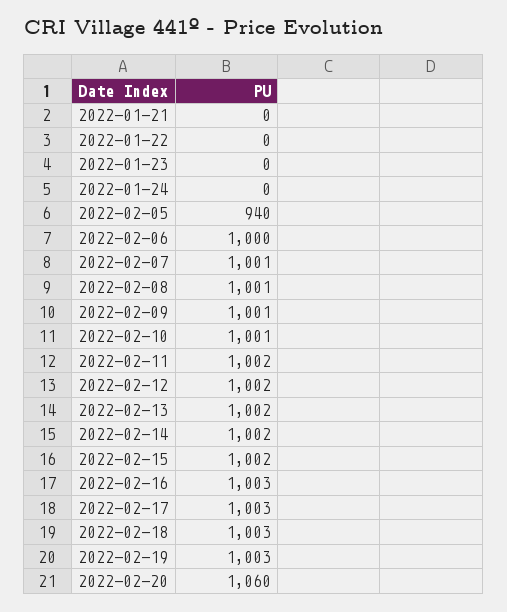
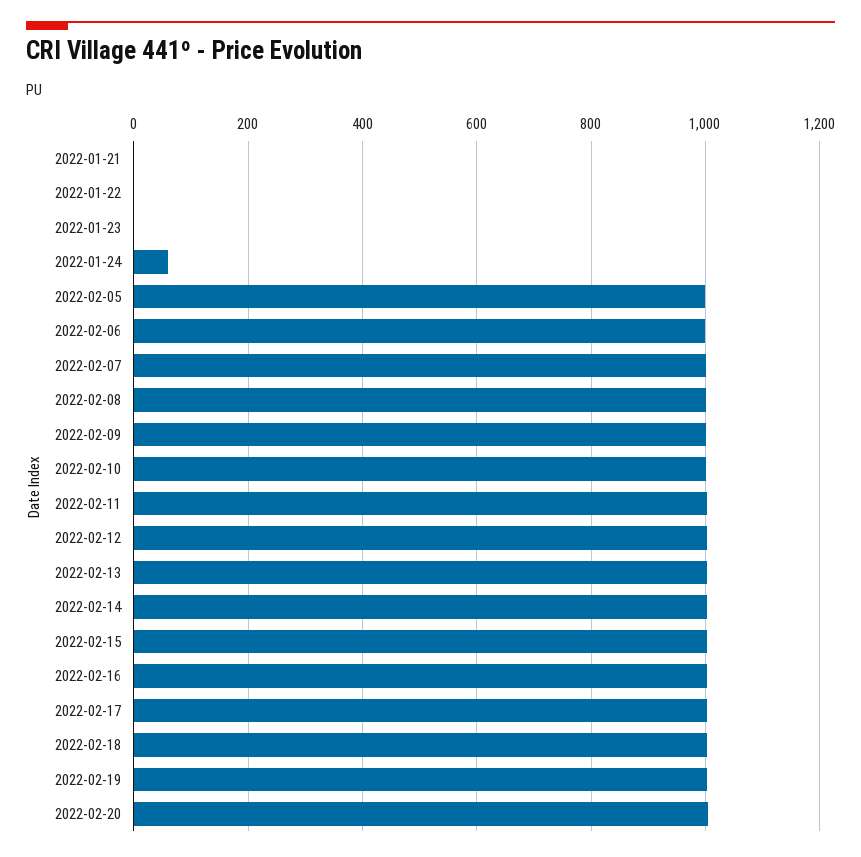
2022-01-24: 0 -> 60
2022-02-05: 940 -> 1000
2022-02-20: 1060 -> 1000

